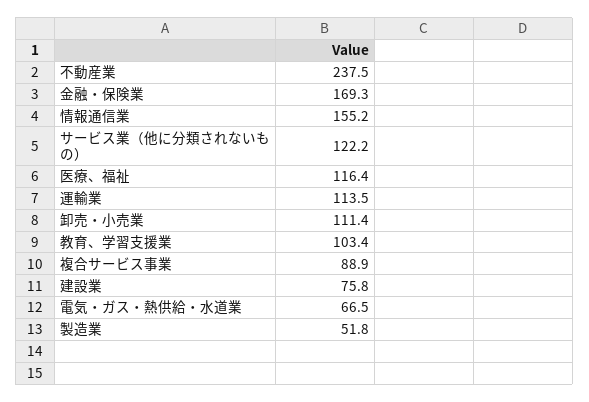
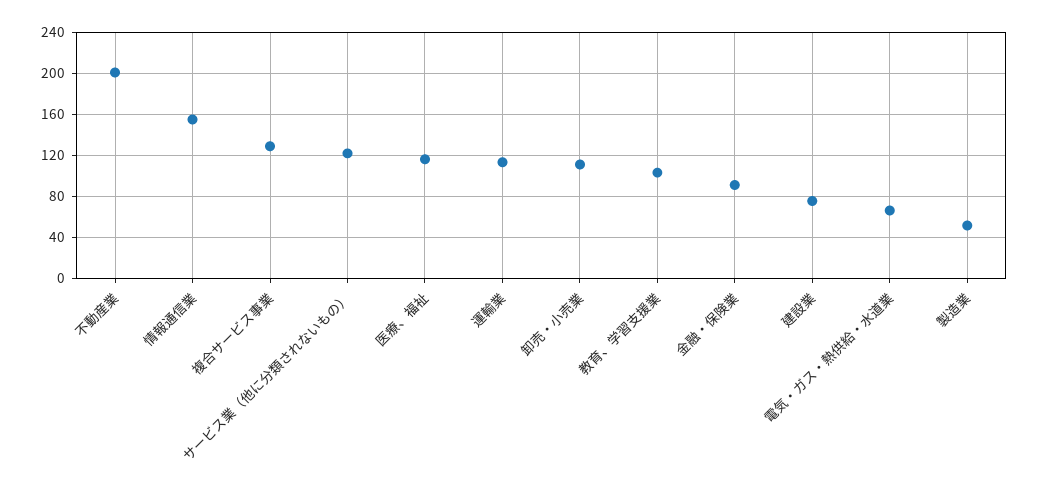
不動産業: 237.5 -> 200
金融・保険業: 169.3 -> 90
複合サービス事業: 88.9 -> 130

